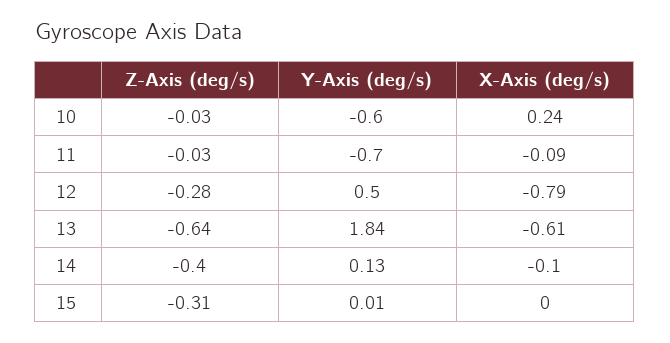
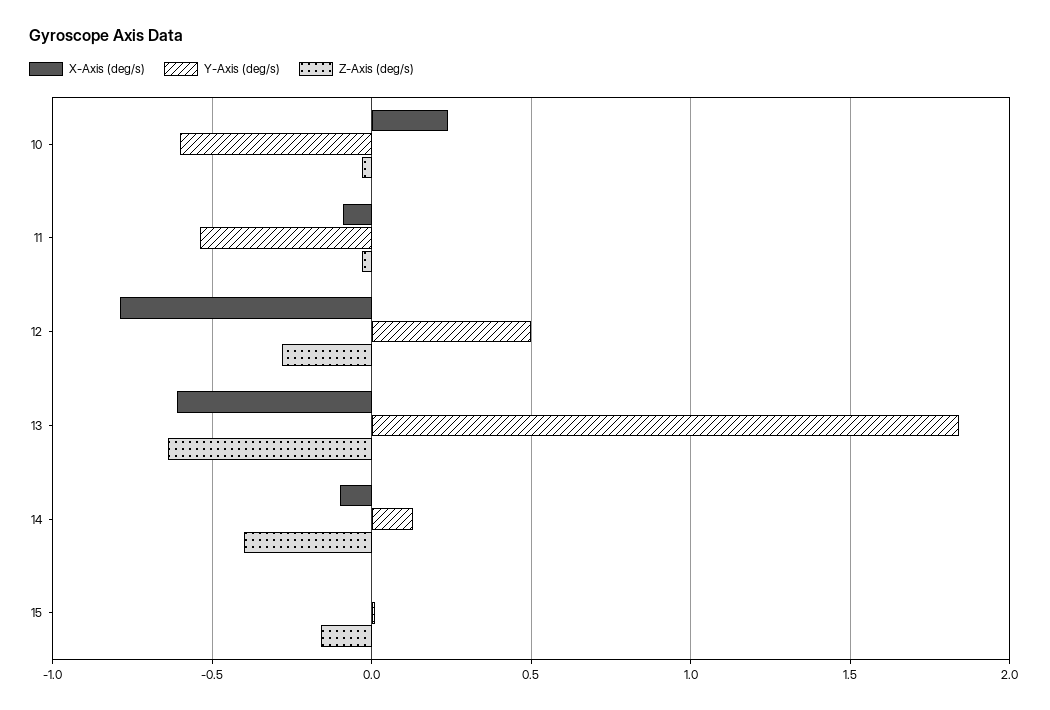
Y-Axis (deg/s), 11: -0.7 -> -0.55
Z-Axis (deg/s), 15: -0.31 -> -0.15

